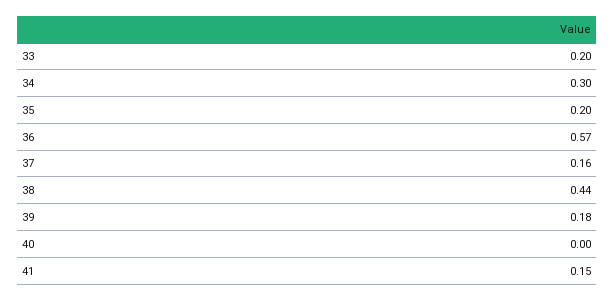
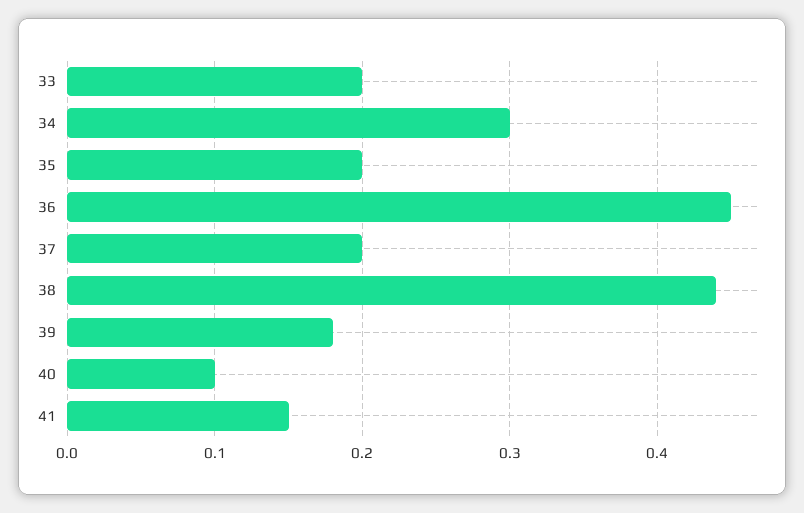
36: 0.57 -> 0.45
37: 0.16 -> 0.2
40: 0 -> 0.1

